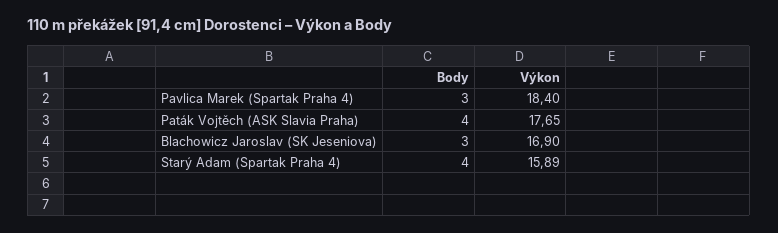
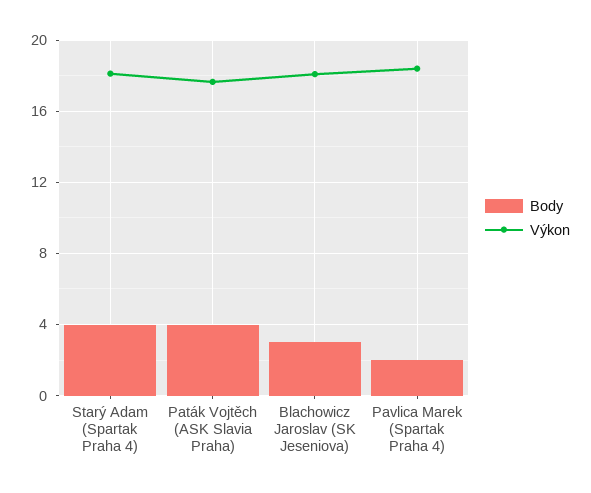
Body, Pavlica Marek (Spartak Praha 4): 3 -> 2
Výkon, Blachowicz Jaroslav (SK Jeseniova): 16.9 -> 18
Výkon, Starý Adam (Spartak Praha 4): 15.89 -> 18

